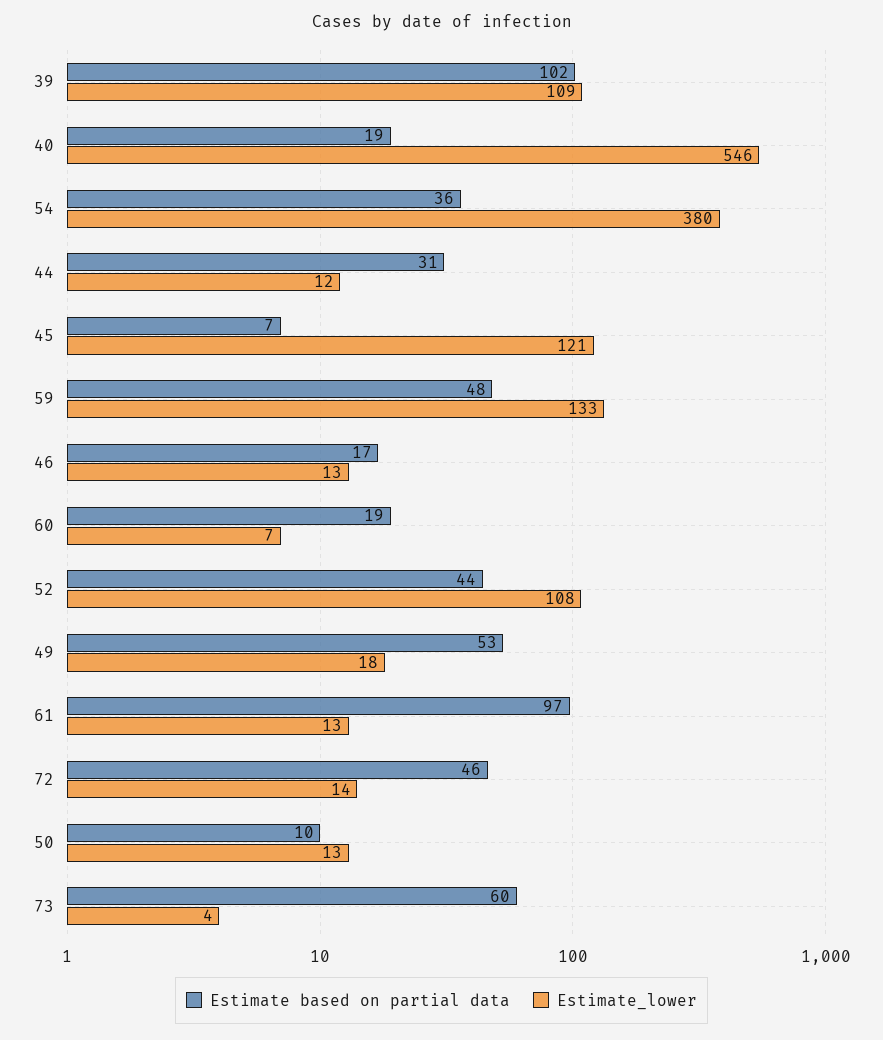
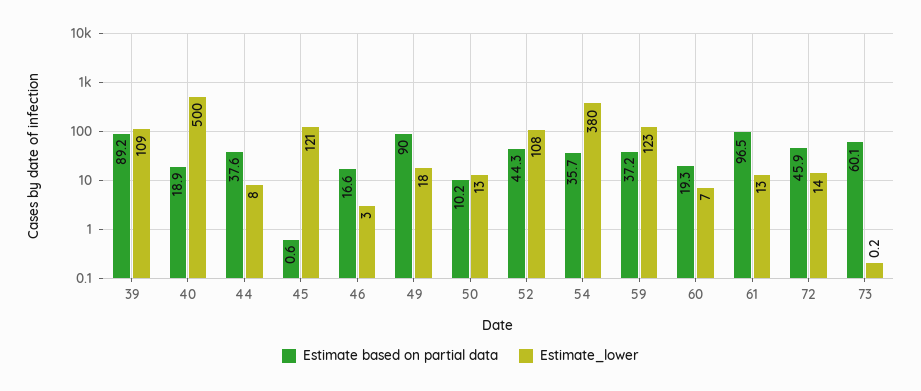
Estimate based on partial data, 39: 102 -> 89.2
Estimate_lower, 40: 546 -> 500
Estimate based on partial data, 44: 31 -> 37.6
Estimate_lower, 44: 12 -> 8
Estimate based on partial data, 45: 7 -> 0.6
Estimate based on partial data, 59: 48 -> 37.2
Estimate_lower, 59: 133 -> 123
Estimate_lower, 46: 13 -> 3
Estimate based on partial data, 49: 53 -> 90
Estimate_lower, 73: 4 -> 0.2

